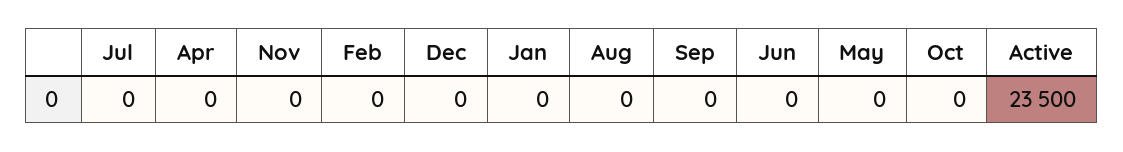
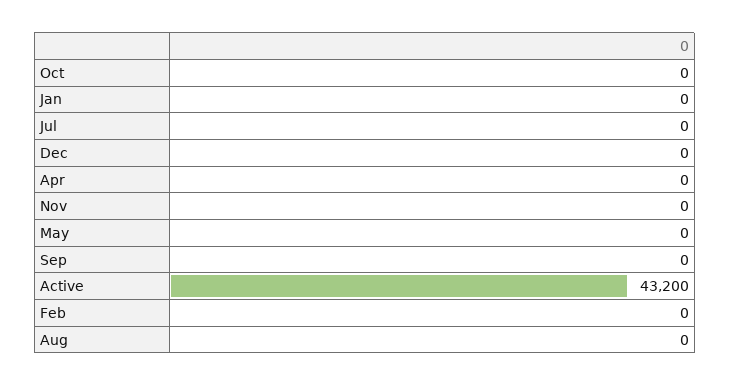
Jun: 0 -> none
Active: 23500 -> 43200

